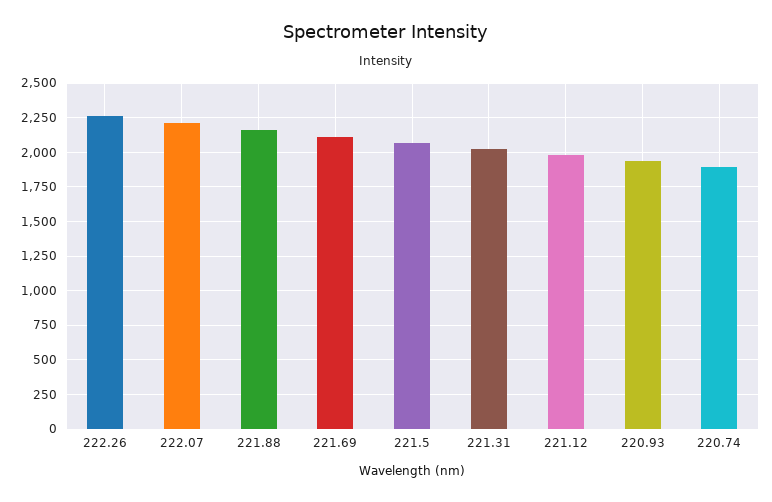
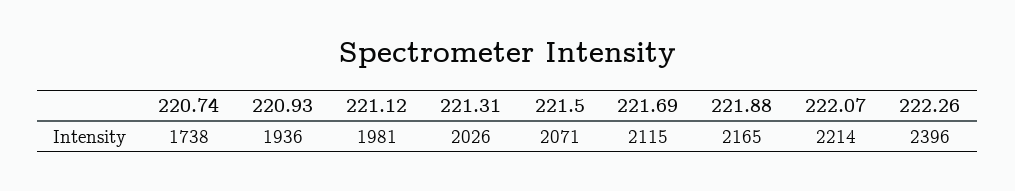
222.26: 2250 -> 2396
220.74: 1900 -> 1738

